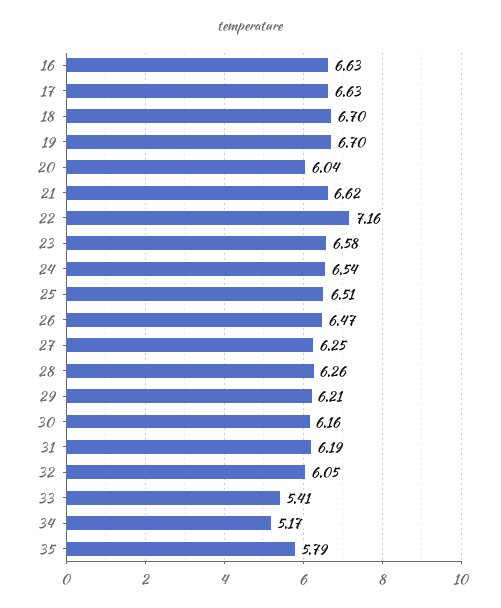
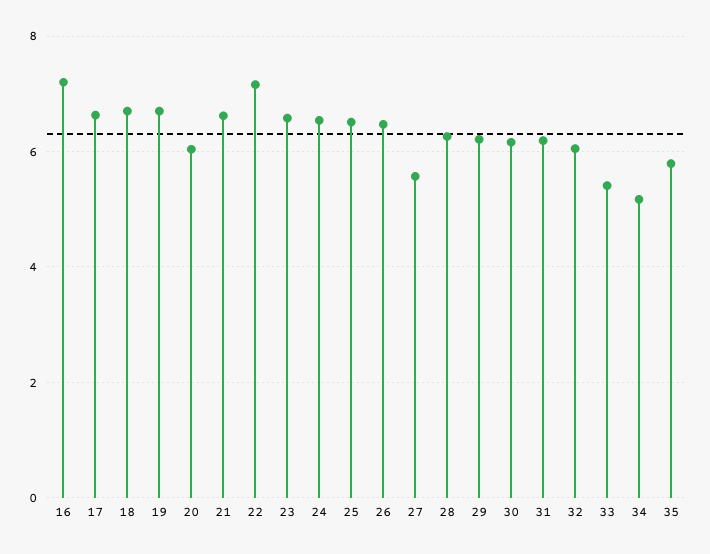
16: 6.63 -> 7.2
27: 6.25 -> 5.6

